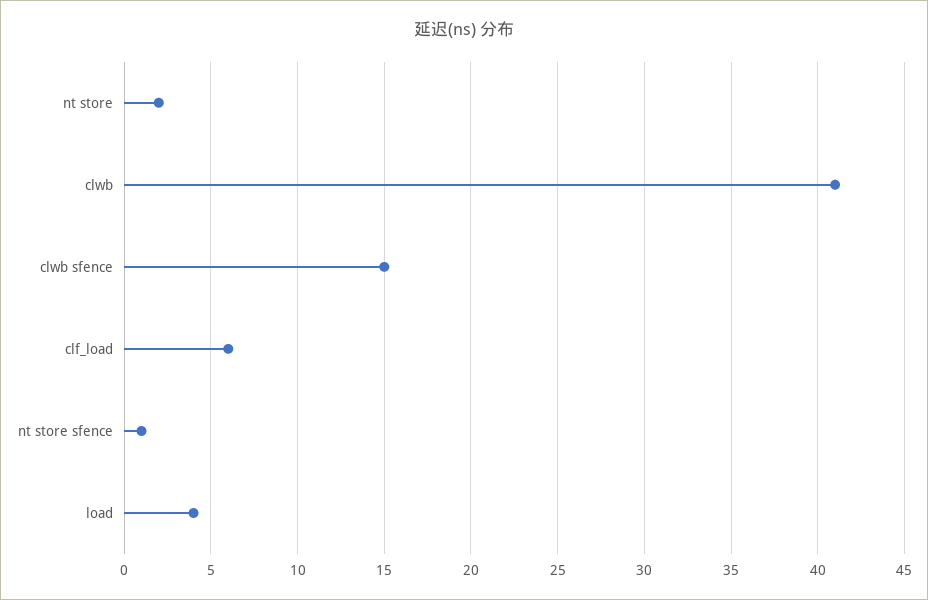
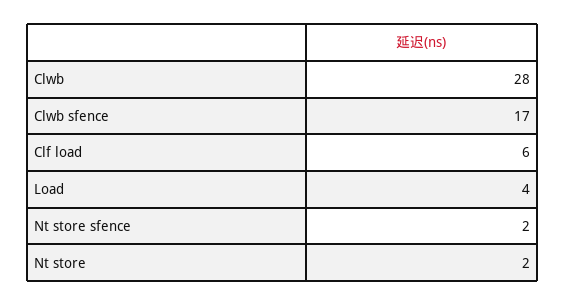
clwb: 41 -> 28
clwb sfence: 15 -> 17
nt store sfence: 1 -> 2

